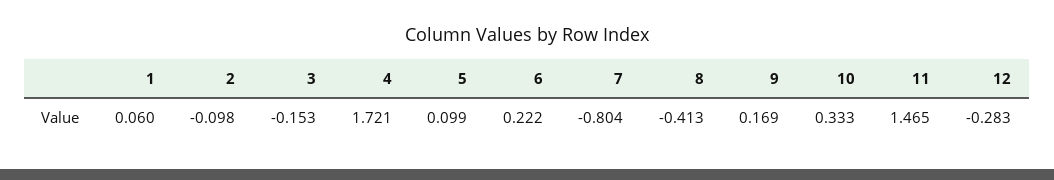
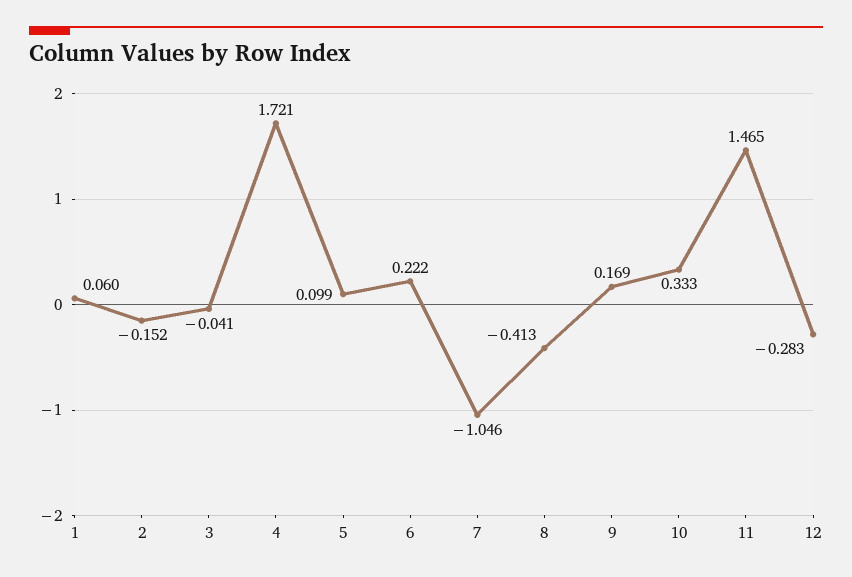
2: -0.098 -> -0.152
3: -0.153 -> -0.041
7: -0.804 -> -1.046

